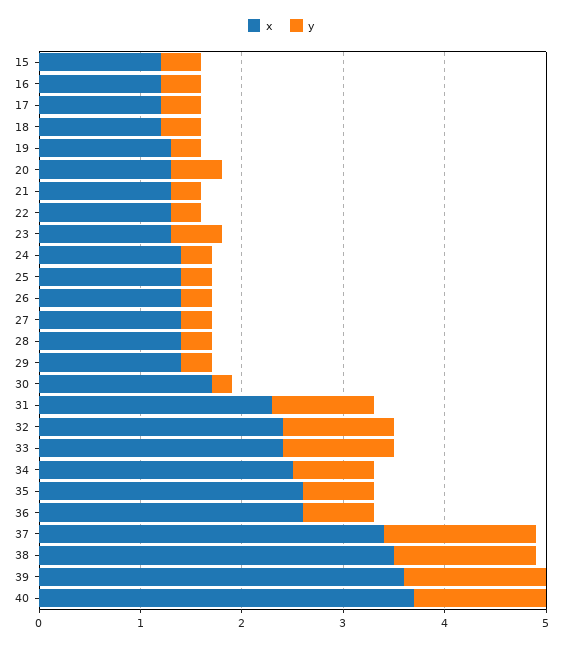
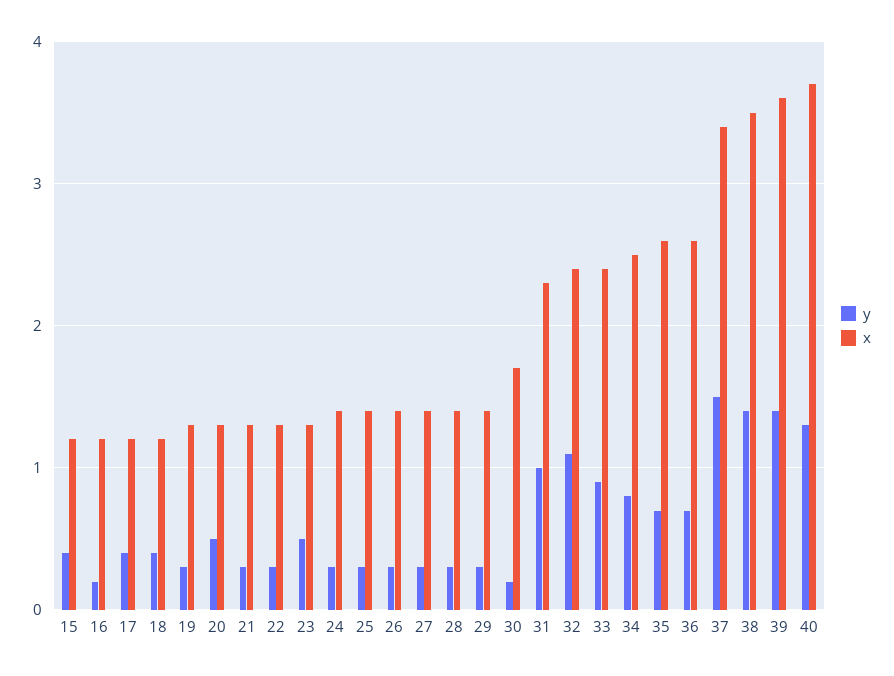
y, 16: 0.4 -> 0.2
y, 33: 1.1 -> 0.9

